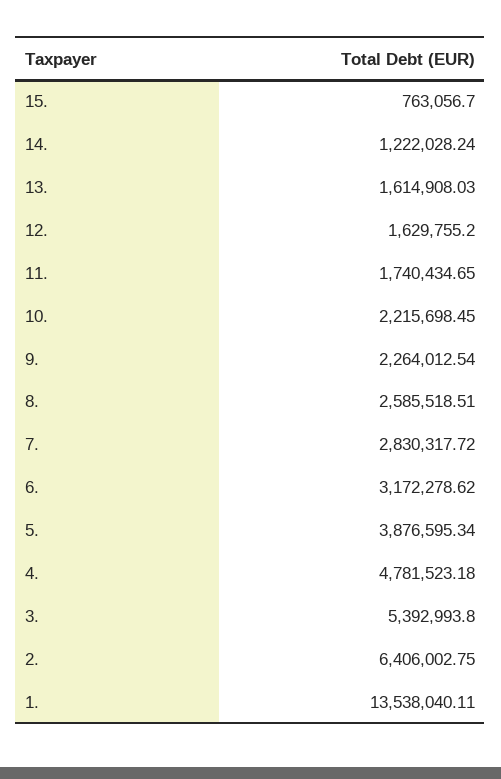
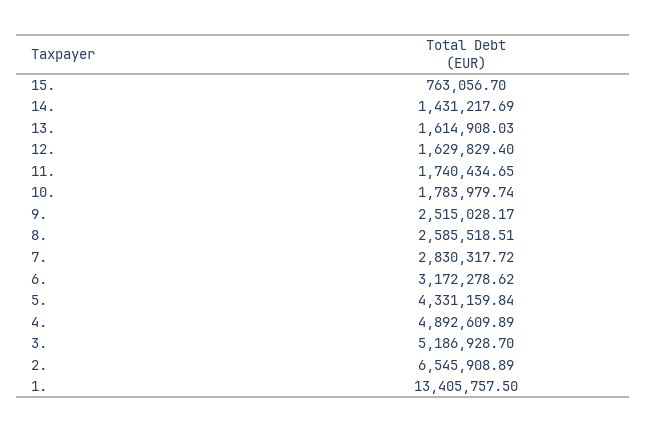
14.: 1222028.24 -> 1431217.69
12.: 1629755.2 -> 1629829.4
10.: 2215698.45 -> 1783979.74
9.: 2264012.54 -> 2515028.17
5.: 3876595.34 -> 4331159.84
4.: 4781523.18 -> 4892609.89
3.: 5392993.8 -> 5186928.7
2.: 6406002.75 -> 6545908.89
1.: 13538040.11 -> 13405757.5

